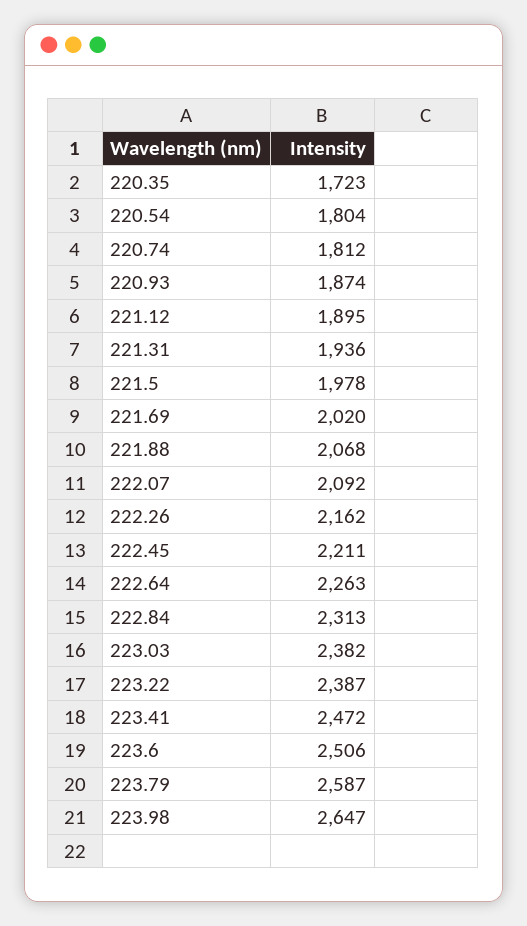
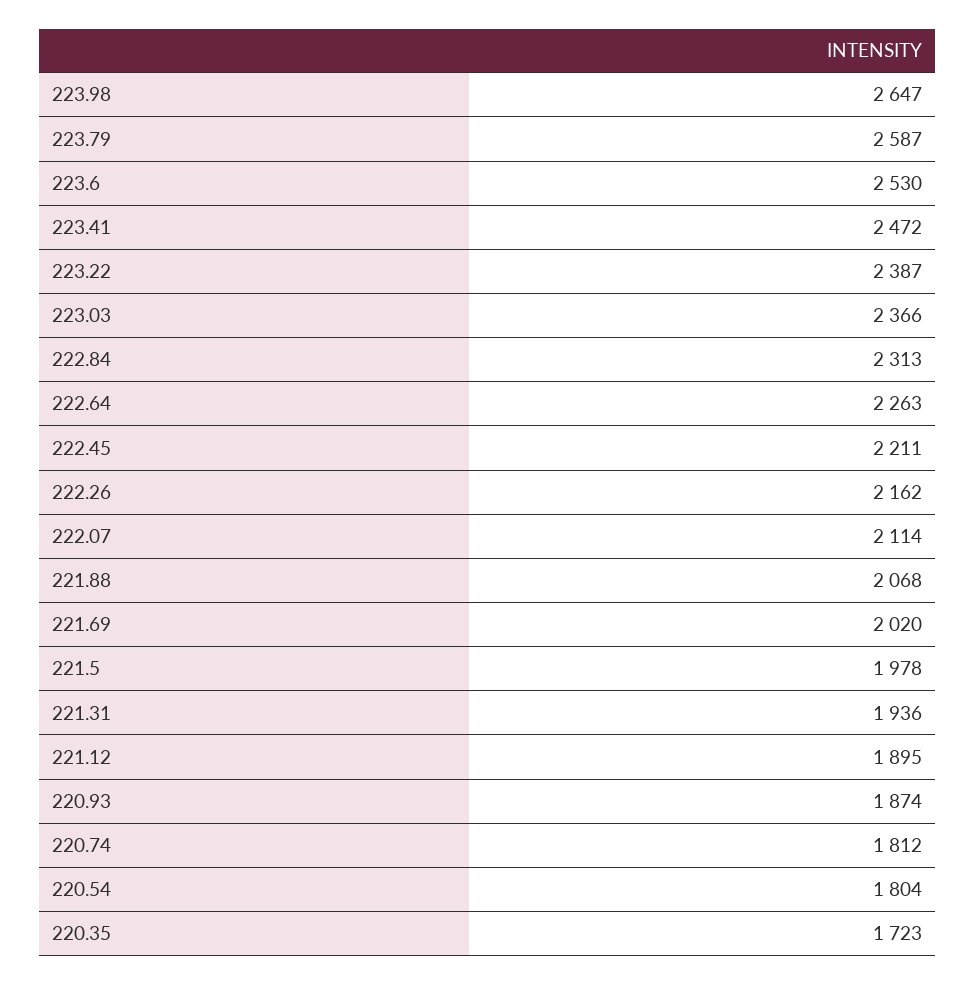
222.07: 2092 -> 2114
223.03: 2382 -> 2366
223.6: 2506 -> 2530

